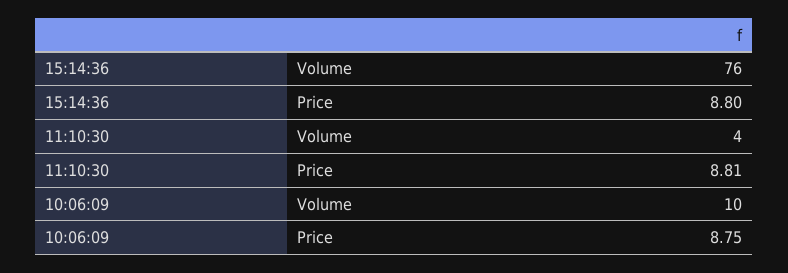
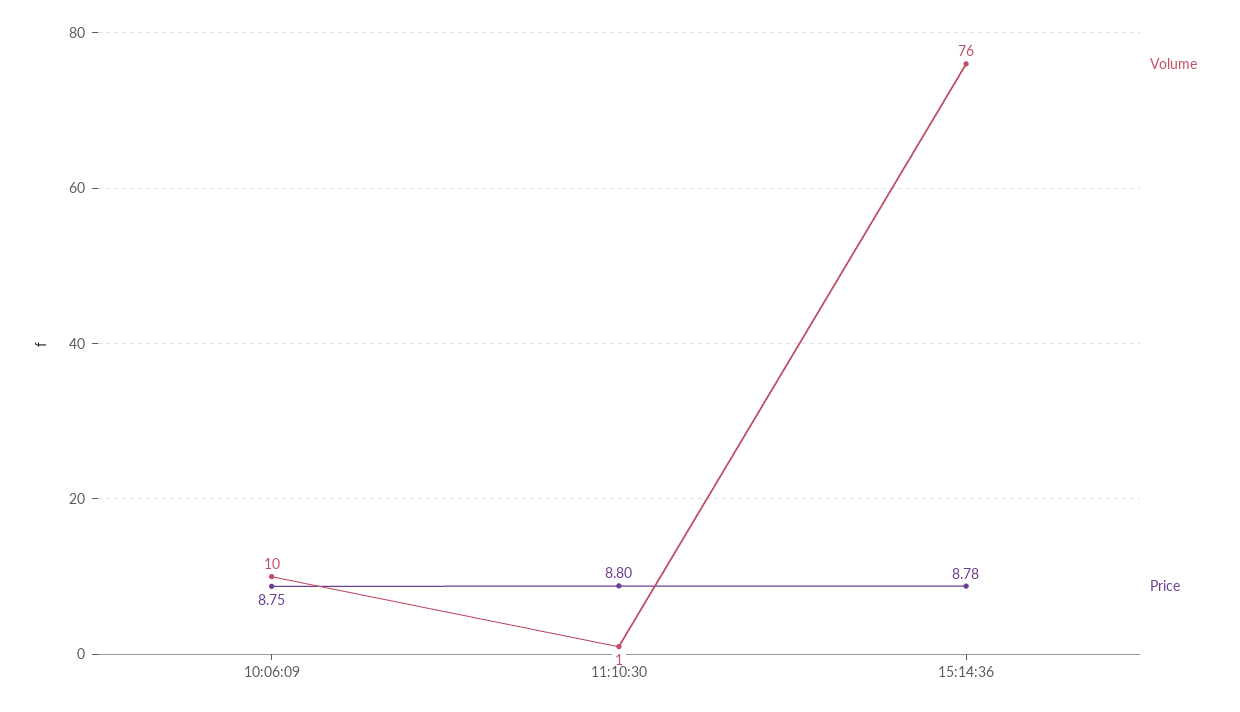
Price, 15:14:36: 8.8 -> 8.78
Volume, 11:10:30: 4 -> 1
Price, 11:10:30: 8.81 -> 8.8

